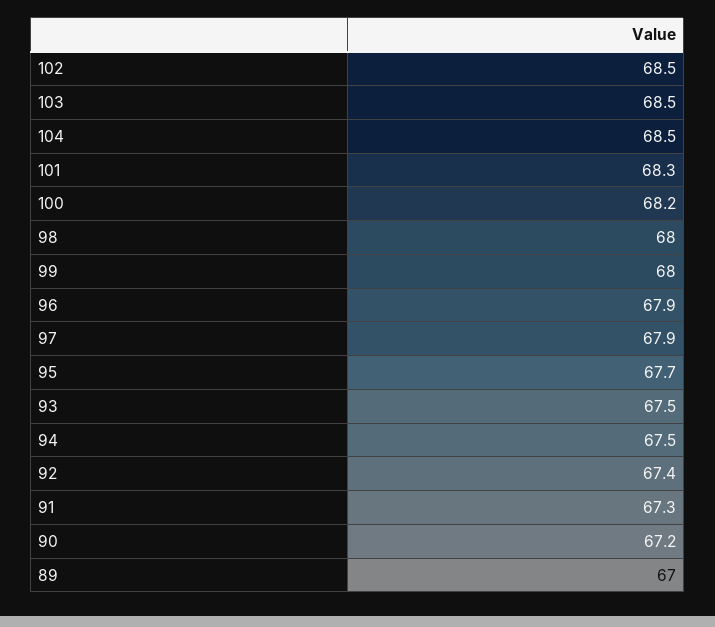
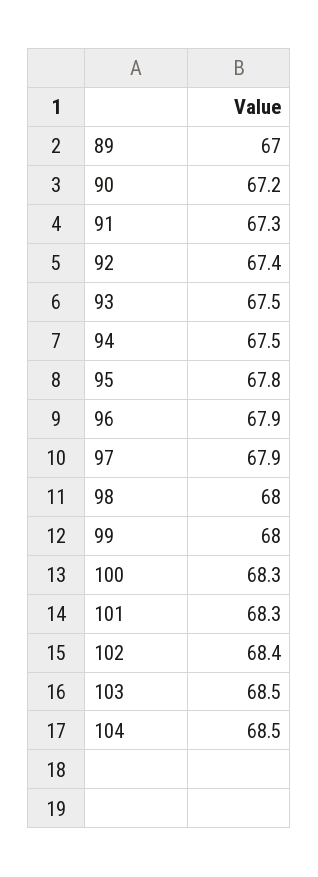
102: 68.5 -> 68.4
100: 68.2 -> 68.3
95: 67.7 -> 67.8

